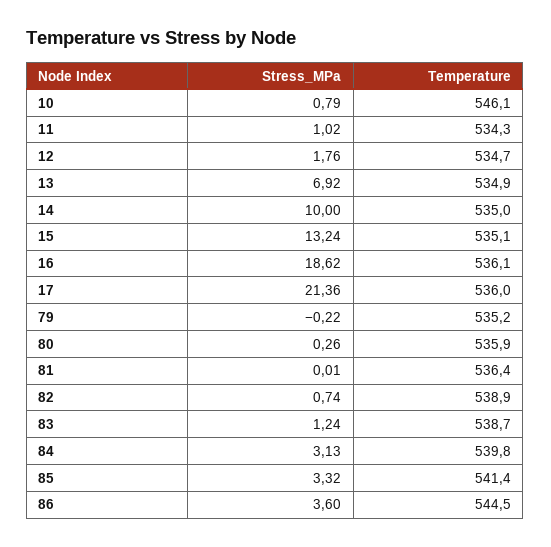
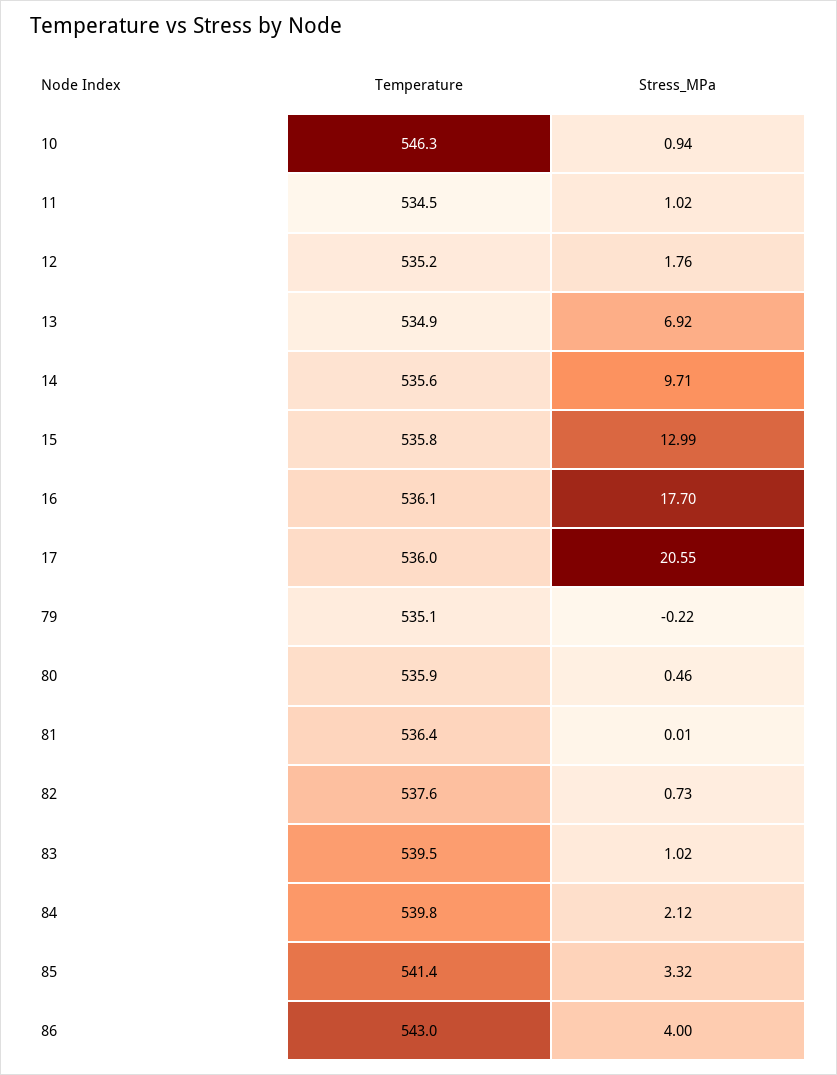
Stress_MPa, 10: 0.79 -> 0.94
Temperature, 10: 546.1 -> 546.3
Temperature, 11: 534.3 -> 534.5
Temperature, 12: 534.7 -> 535.2
Stress_MPa, 14: 10 -> 9.71
Temperature, 14: 535 -> 535.6
Stress_MPa, 15: 13.24 -> 12.99
Temperature, 15: 535.1 -> 535.8
Stress_MPa, 16: 18.62 -> 17.7
Stress_MPa, 17: 21.36 -> 20.55
Temperature, 79: 535.2 -> 535.1
Stress_MPa, 80: 0.26 -> 0.46
Stress_MPa, 82: 0.74 -> 0.73
Temperature, 82: 538.9 -> 537.6
Stress_MPa, 83: 1.24 -> 1.02
Temperature, 83: 538.7 -> 539.5
Stress_MPa, 84: 3.13 -> 2.12
Stress_MPa, 86: 3.6 -> 4
Temperature, 86: 544.5 -> 543

